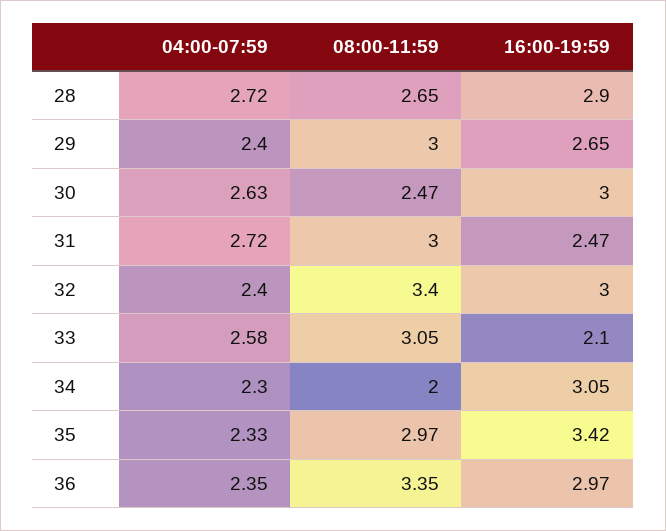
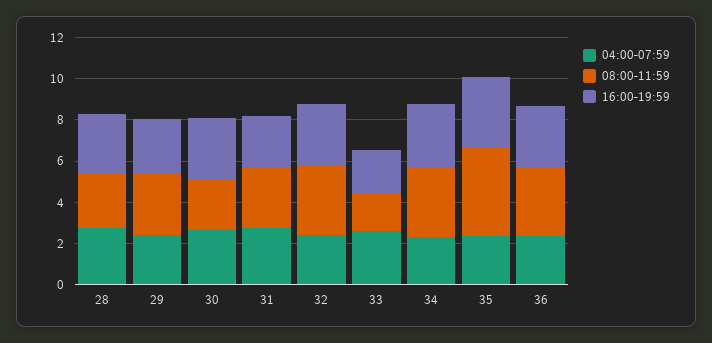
08:00-11:59, 33: 3.05 -> 2
08:00-11:59, 34: 2 -> 3.5
08:00-11:59, 35: 2.97 -> 4.5

